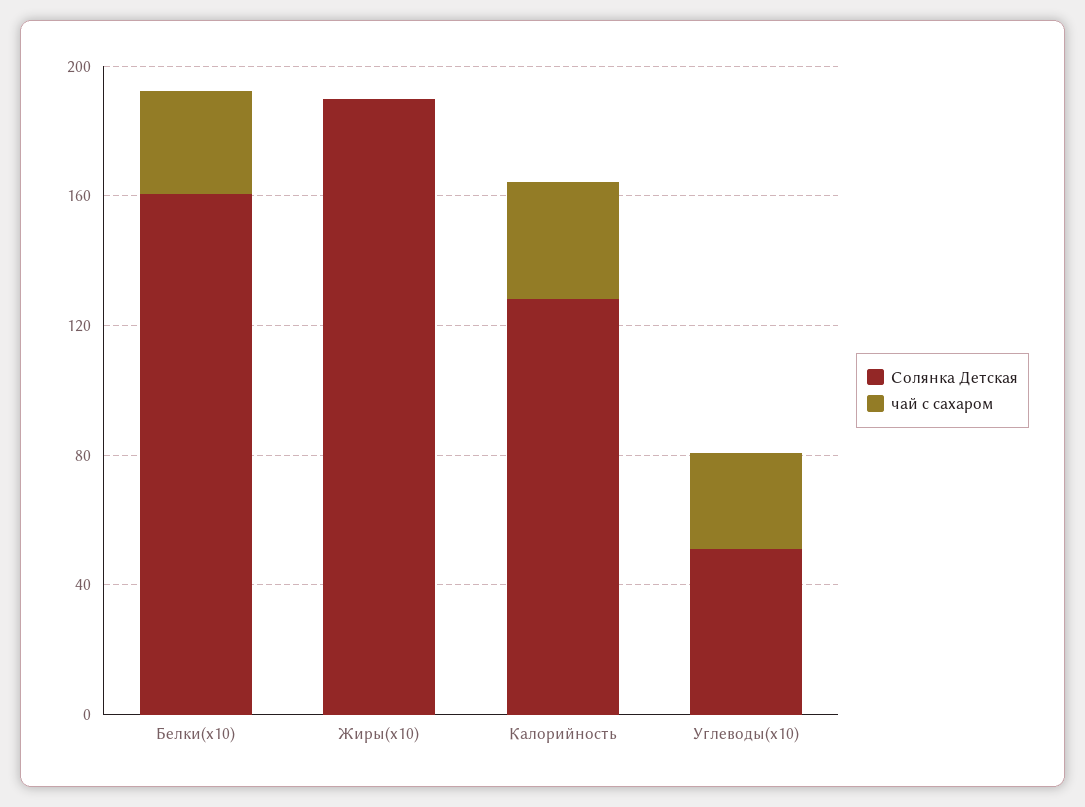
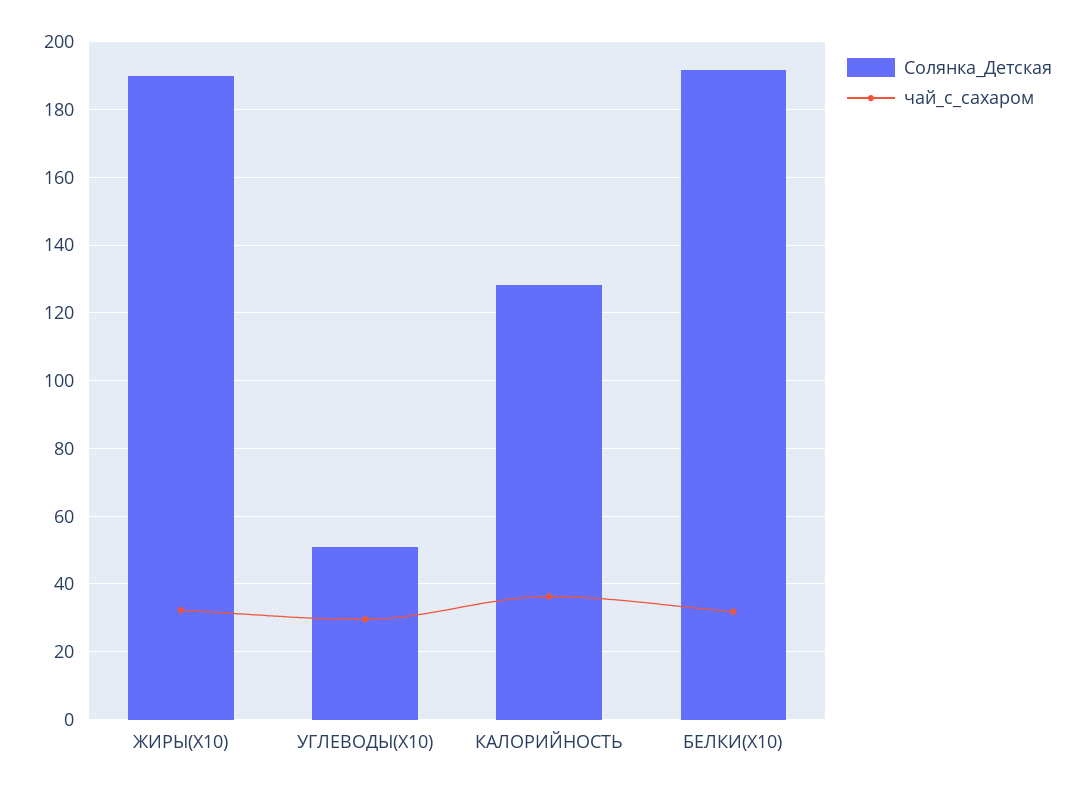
Солянка Детская, Белки(x10): 160 -> 192
чай с сахаром, Жиры(x10): 0 -> 32

